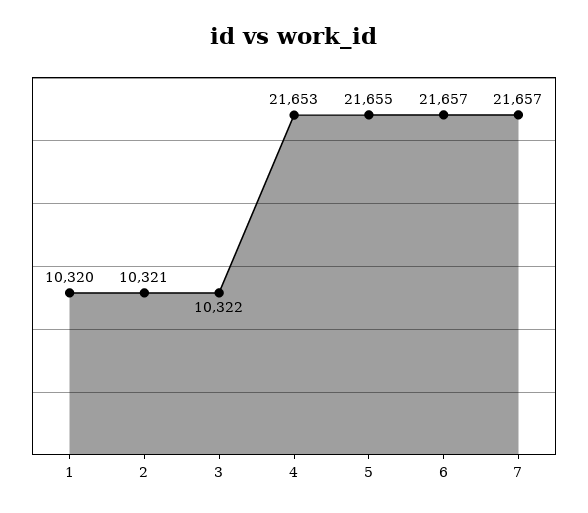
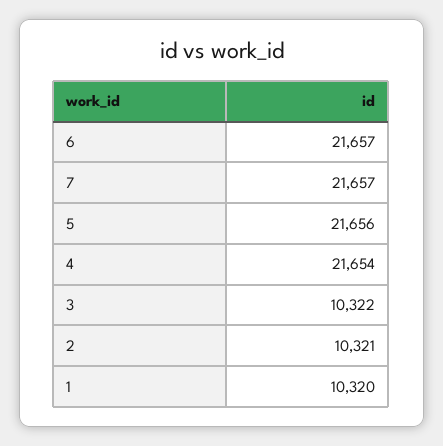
4: 21653 -> 21654
5: 21655 -> 21656

